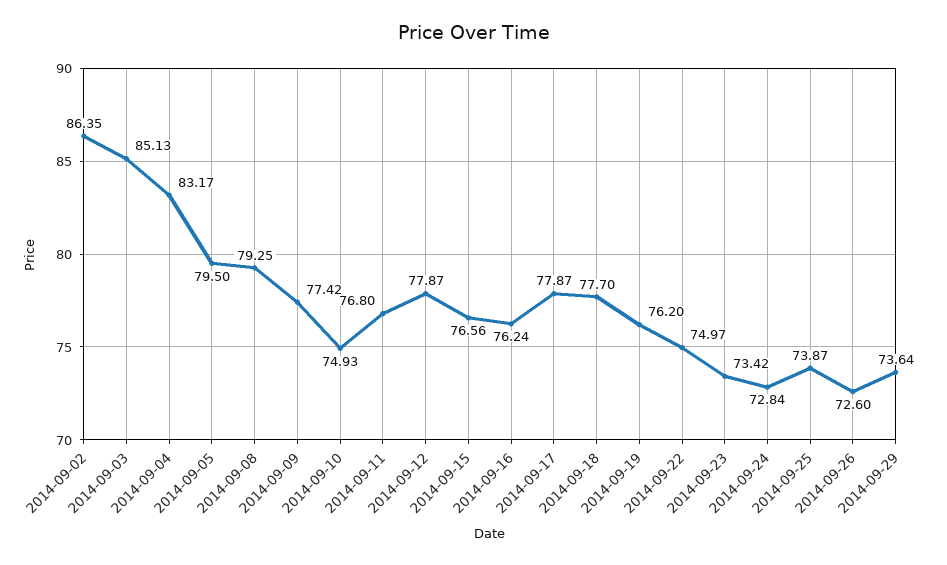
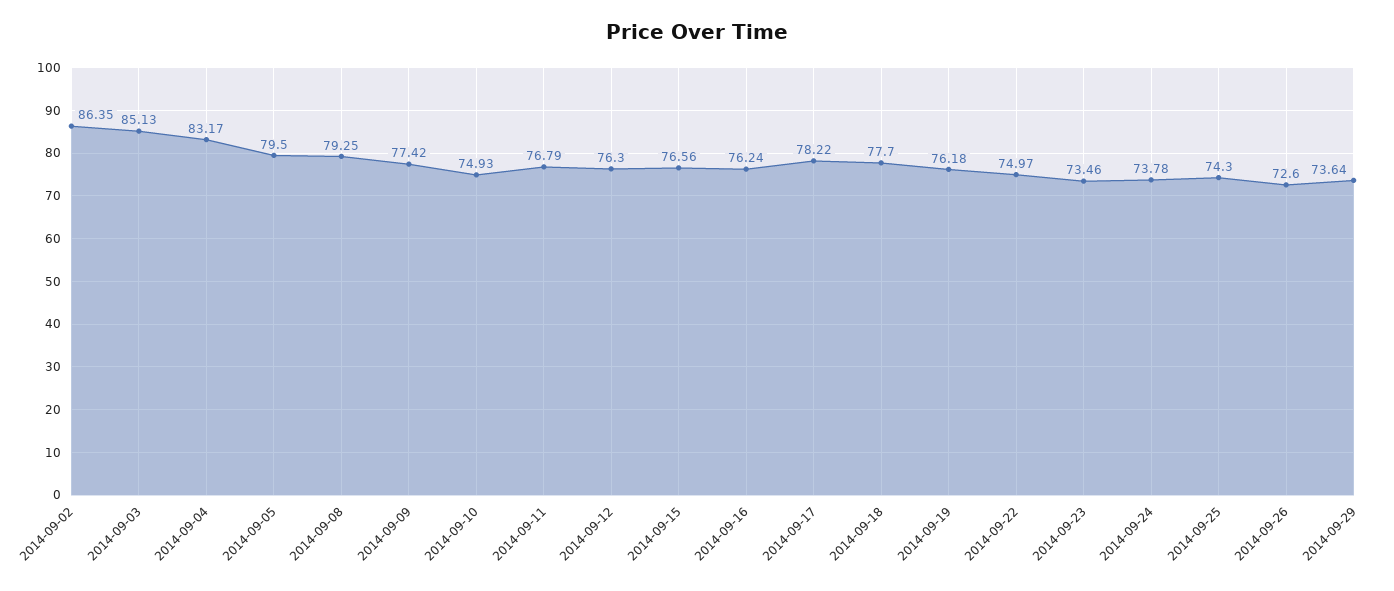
2014-09-11: 76.8 -> 76.79
2014-09-12: 77.87 -> 76.3
2014-09-17: 77.87 -> 78.22
2014-09-19: 76.2 -> 76.18
2014-09-23: 73.42 -> 73.46
2014-09-24: 72.84 -> 73.78
2014-09-25: 73.87 -> 74.3

